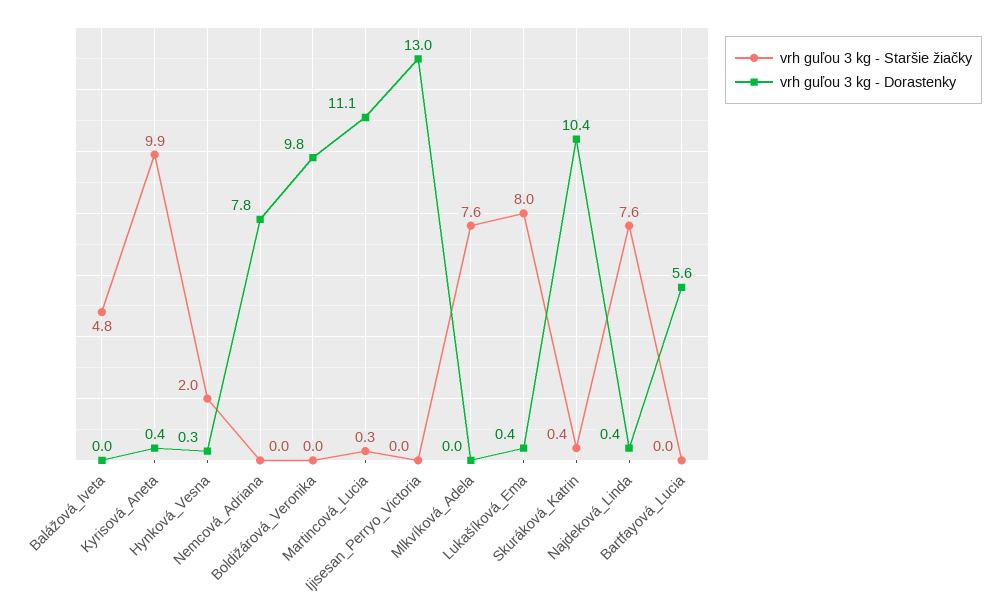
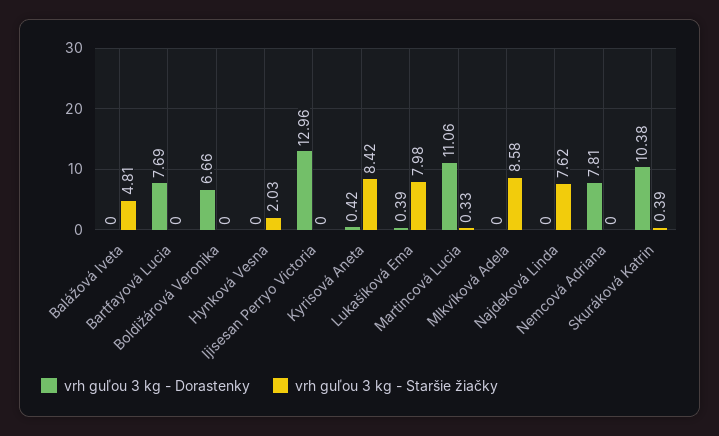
vrh guľou 3 kg - Staršie žiačky, Kyrisová_Aneta: 9.9 -> 8.42
vrh guľou 3 kg - Dorastenky, Hynková_Vesna: 0.3 -> 0
vrh guľou 3 kg - Dorastenky, Boldižárová_Veronika: 9.8 -> 6.66
vrh guľou 3 kg - Staršie žiačky, Mlkvíková_Adela: 7.6 -> 8.58
vrh guľou 3 kg - Dorastenky, Najdeková_Linda: 0.4 -> 0
vrh guľou 3 kg - Dorastenky, Bartfayová_Lucia: 5.6 -> 7.69

